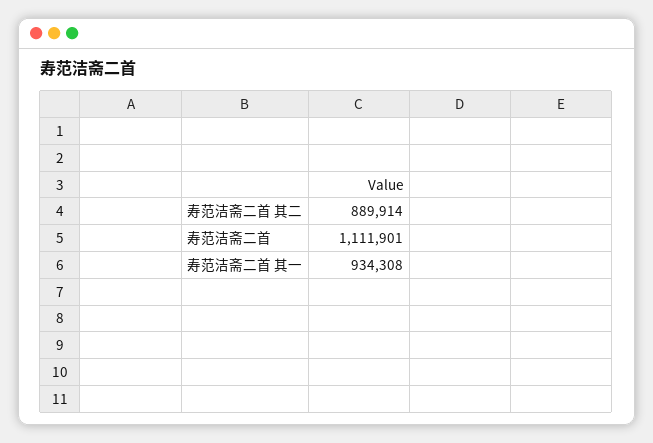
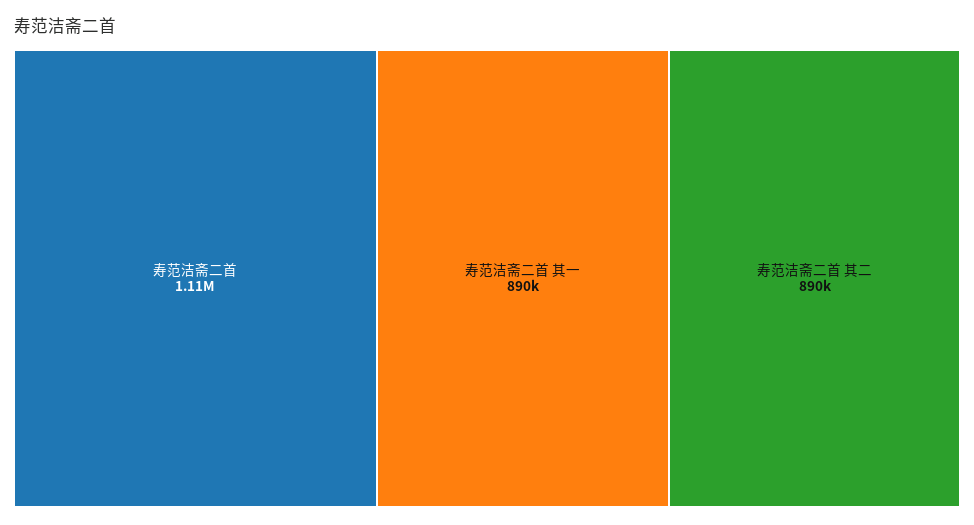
寿范洁斋二首 其一: 934308 -> 890000

